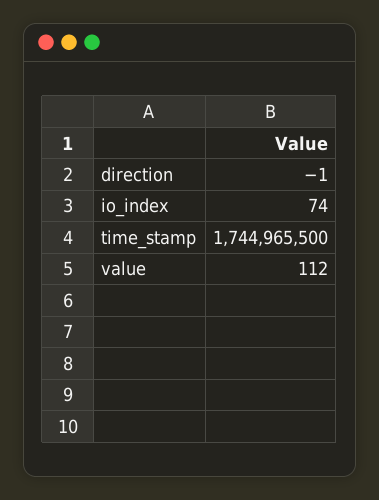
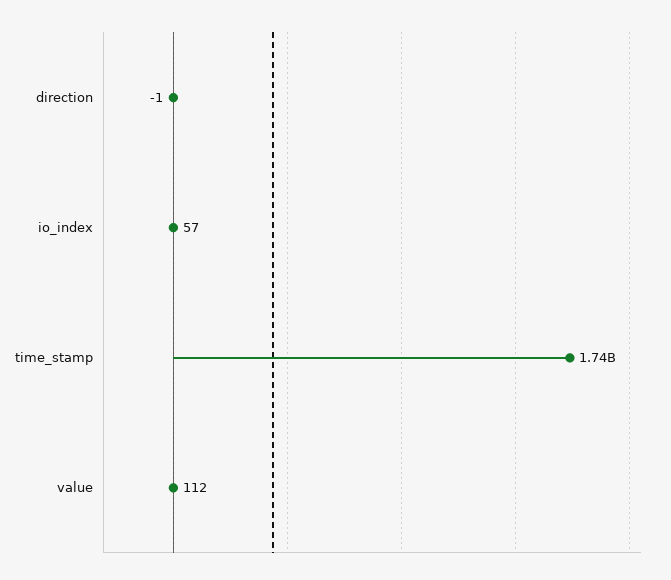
io_index: 74 -> 57

